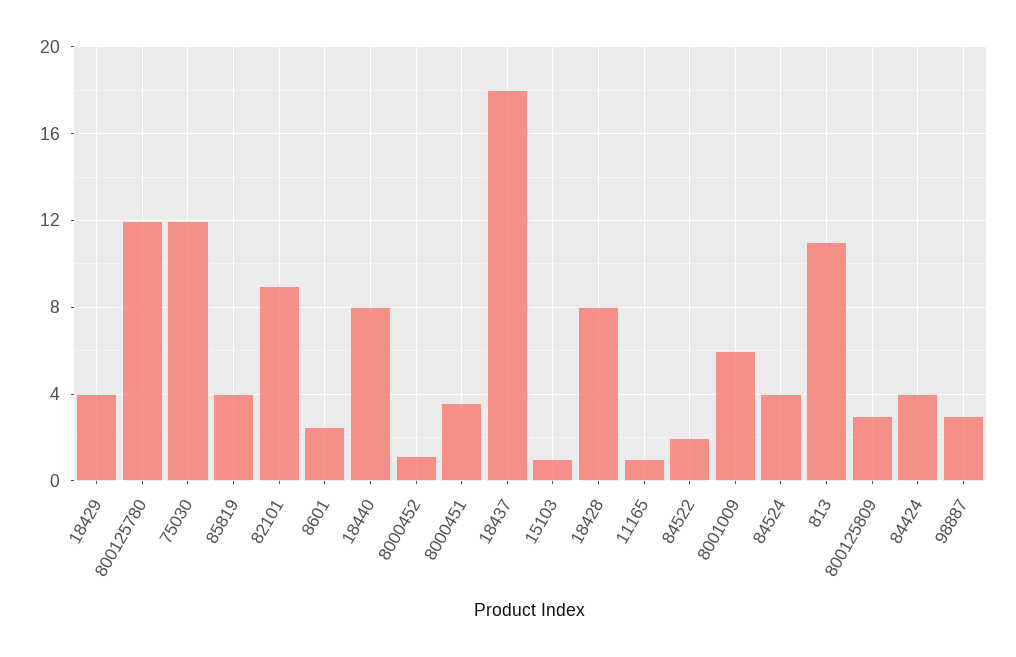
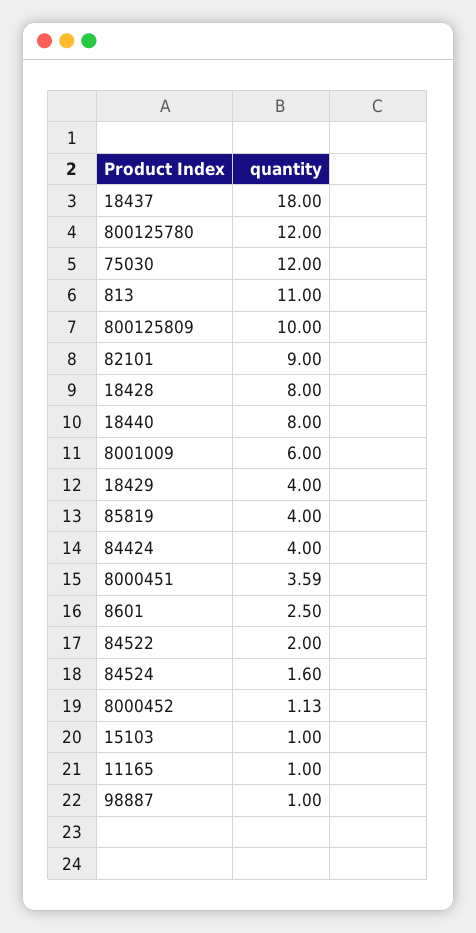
84524: 4 -> 1.6
800125809: 3 -> 10
98887: 3 -> 1

